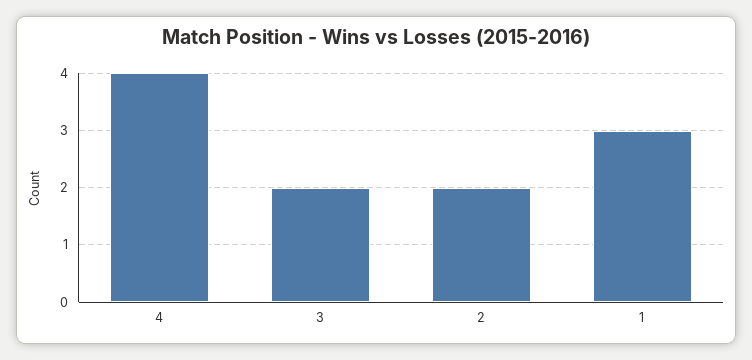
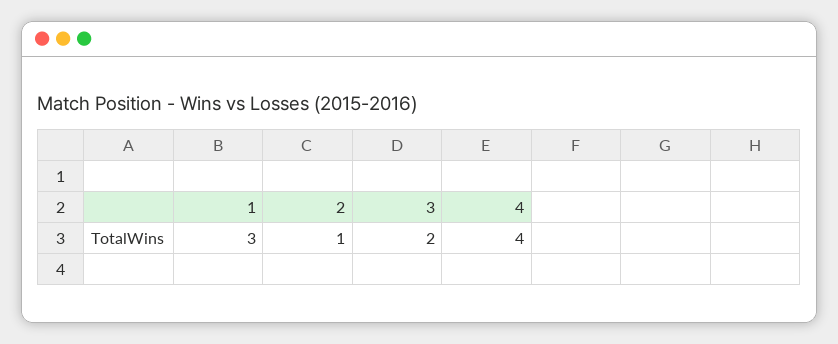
2: 2 -> 1

